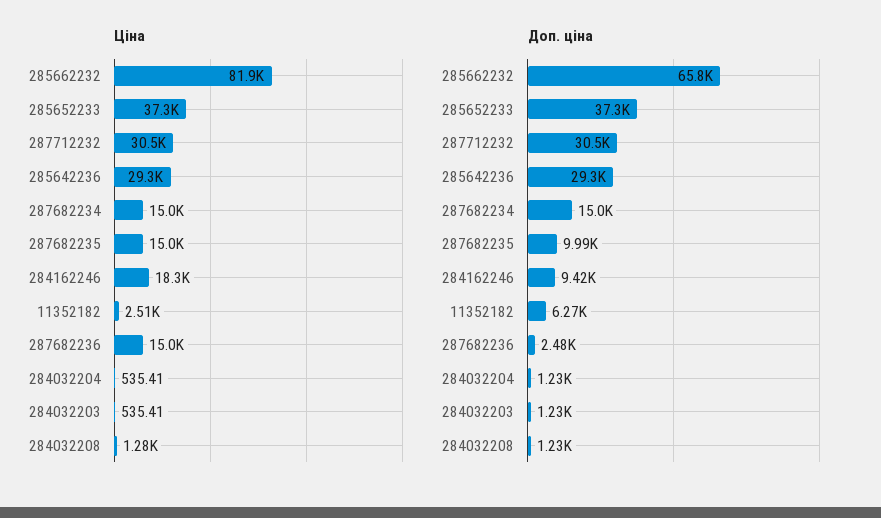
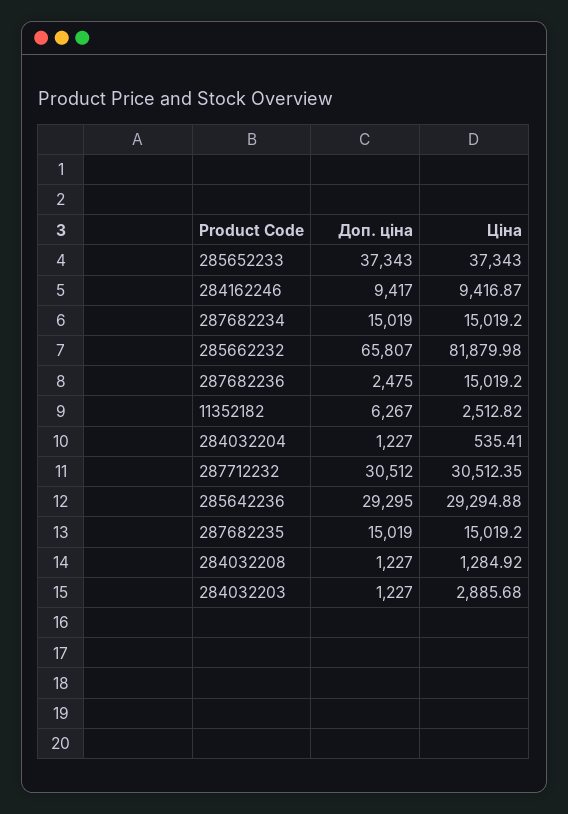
Ціна, 284162246: 18300 -> 9416.87
Ціна, 284032203: 535.41 -> 2885.68
Доп. ціна, 287682235: 9990 -> 15019

